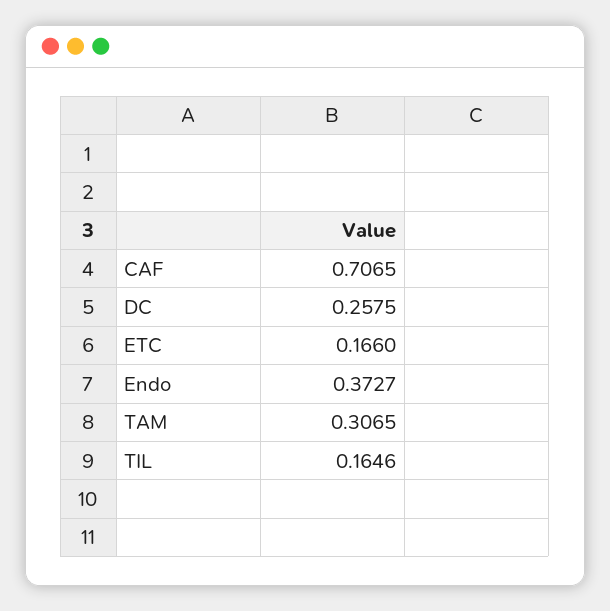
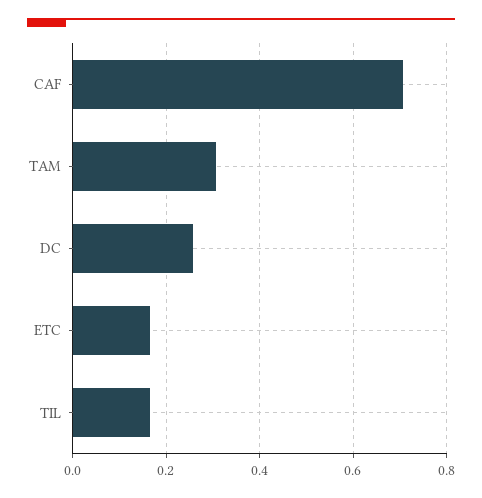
Endo: 0.3727 -> none

